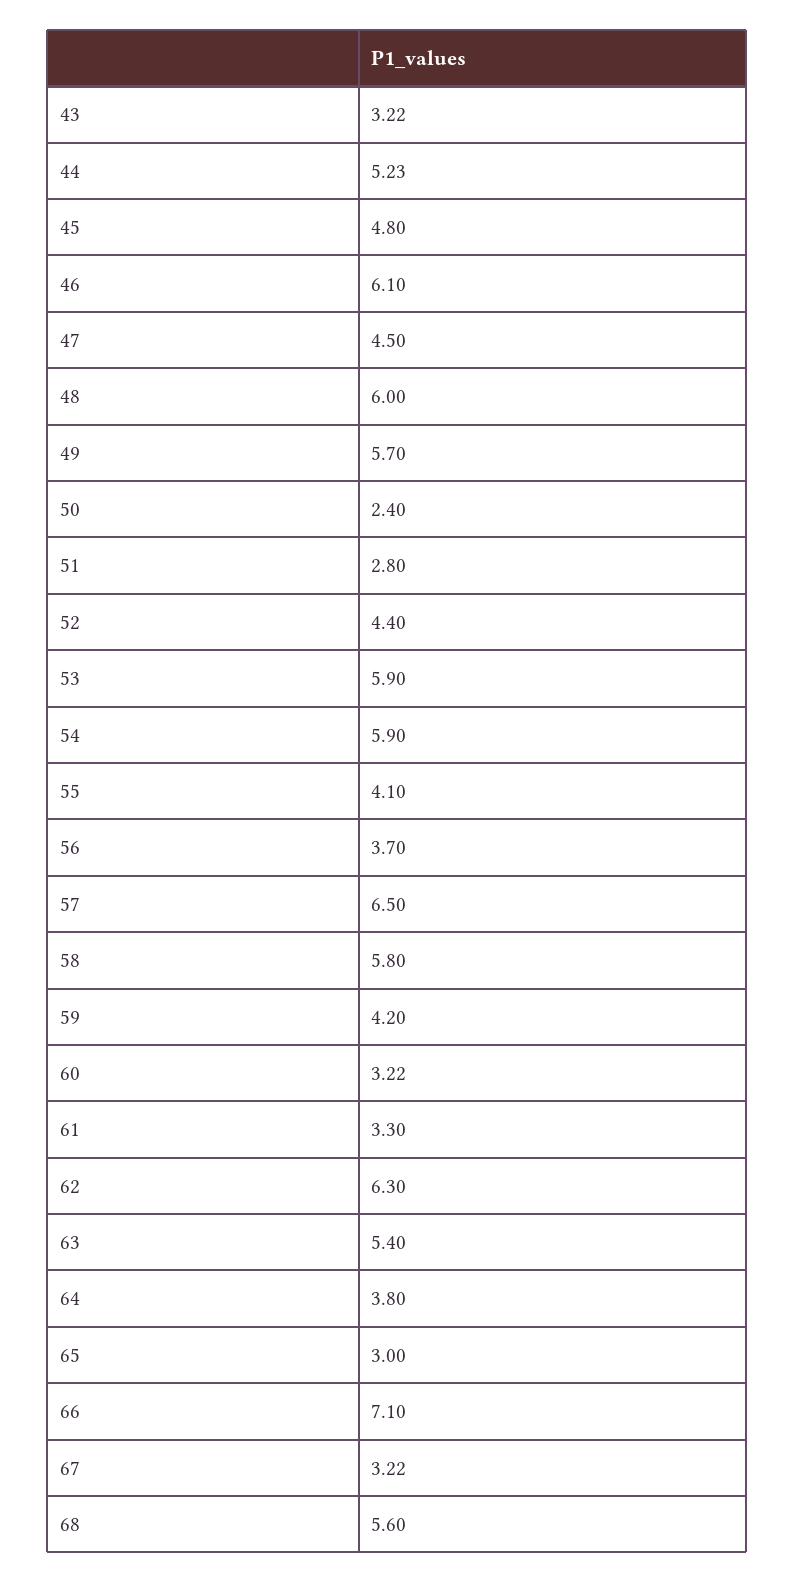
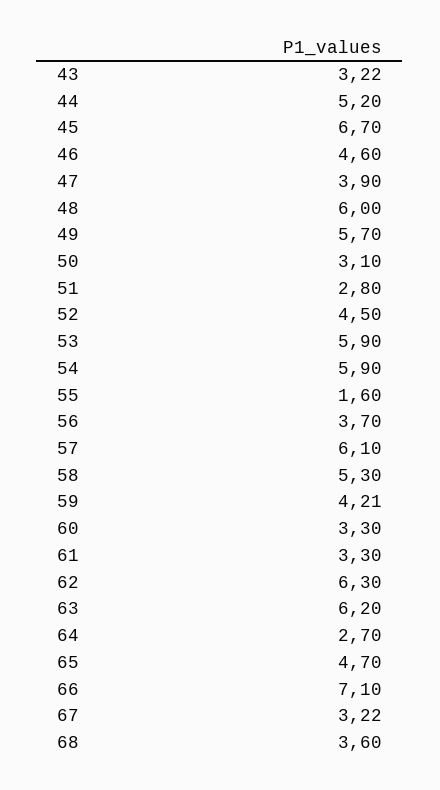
44: 5.23 -> 5.2
45: 4.8 -> 6.7
46: 6.1 -> 4.6
47: 4.5 -> 3.9
50: 2.4 -> 3.1
52: 4.4 -> 4.5
55: 4.1 -> 1.6
57: 6.5 -> 6.1
58: 5.8 -> 5.3
59: 4.2 -> 4.21
60: 3.22 -> 3.3
63: 5.4 -> 6.2
64: 3.8 -> 2.7
65: 3 -> 4.7
68: 5.6 -> 3.6

